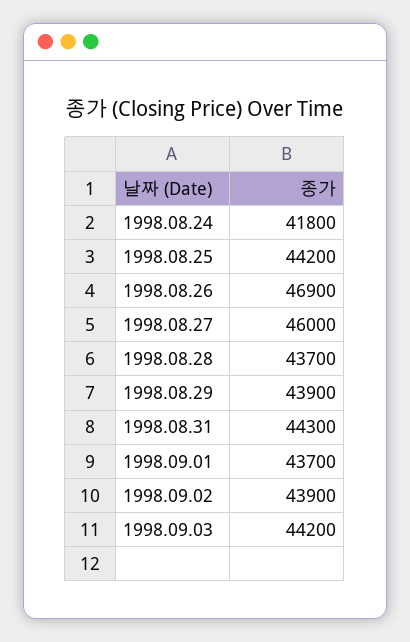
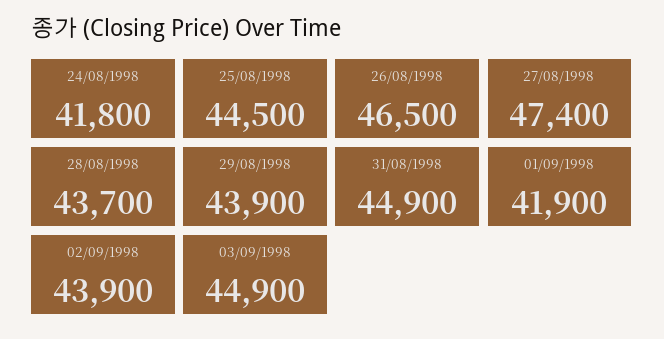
1998.08.25: 44200 -> 44500
1998.08.26: 46900 -> 46500
1998.08.27: 46000 -> 47400
1998.08.31: 44300 -> 44900
1998.09.01: 43700 -> 41900
1998.09.03: 44200 -> 44900

